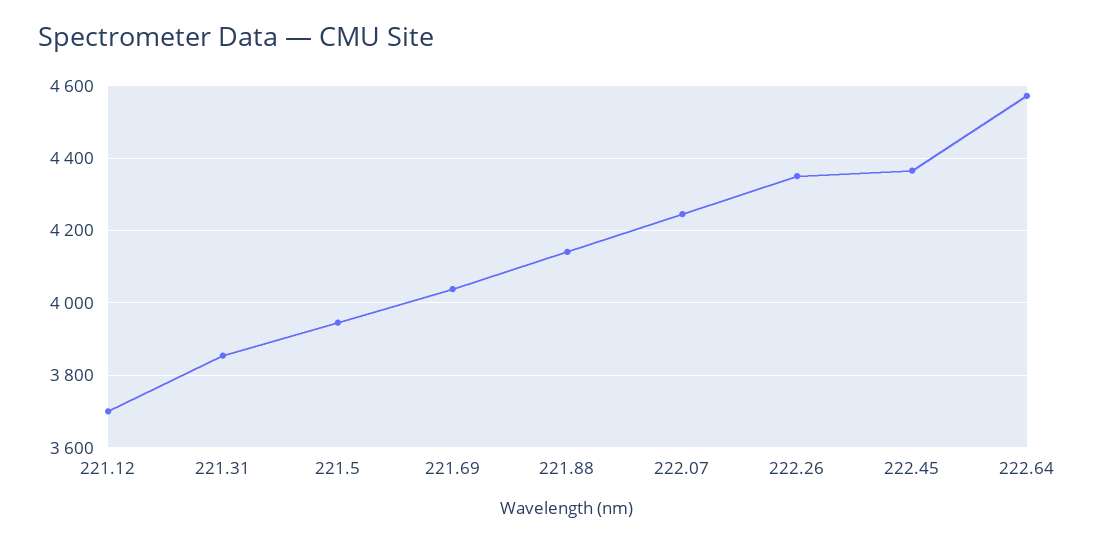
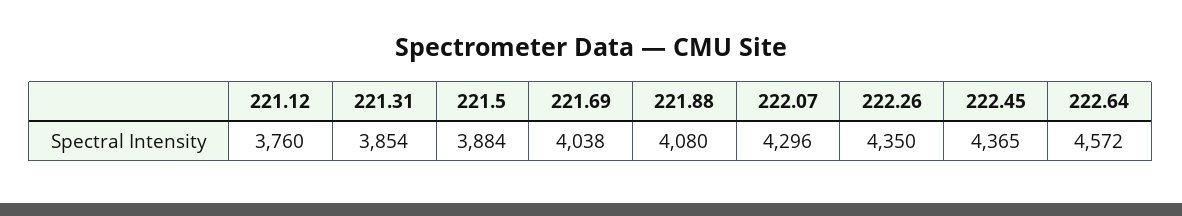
221.12: 3700 -> 3760
221.5: 3940 -> 3884
221.88: 4140 -> 4080
222.07: 4240 -> 4296

